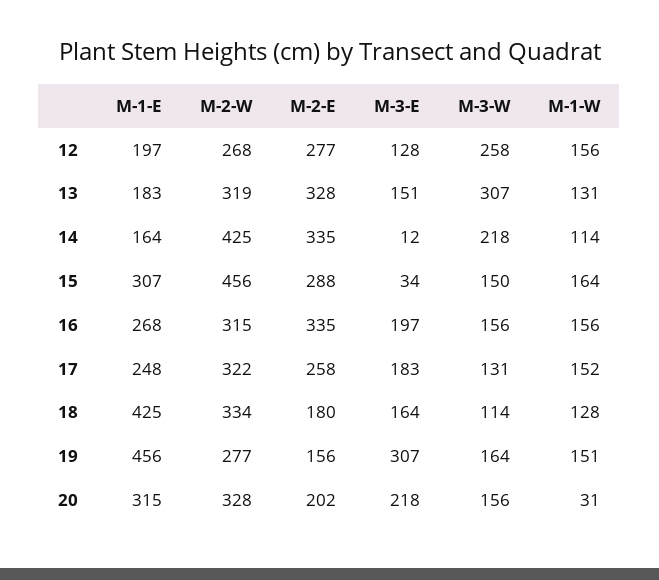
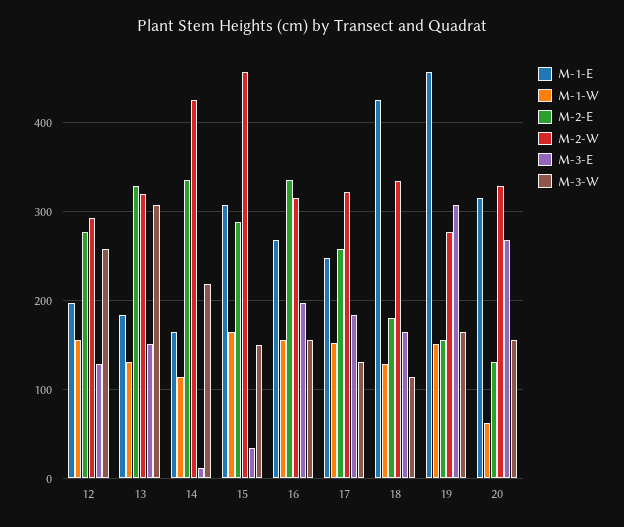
M-2-W, 12: 268 -> 290
M-2-E, 20: 202 -> 130
M-3-E, 20: 218 -> 270
M-1-W, 20: 31 -> 60

